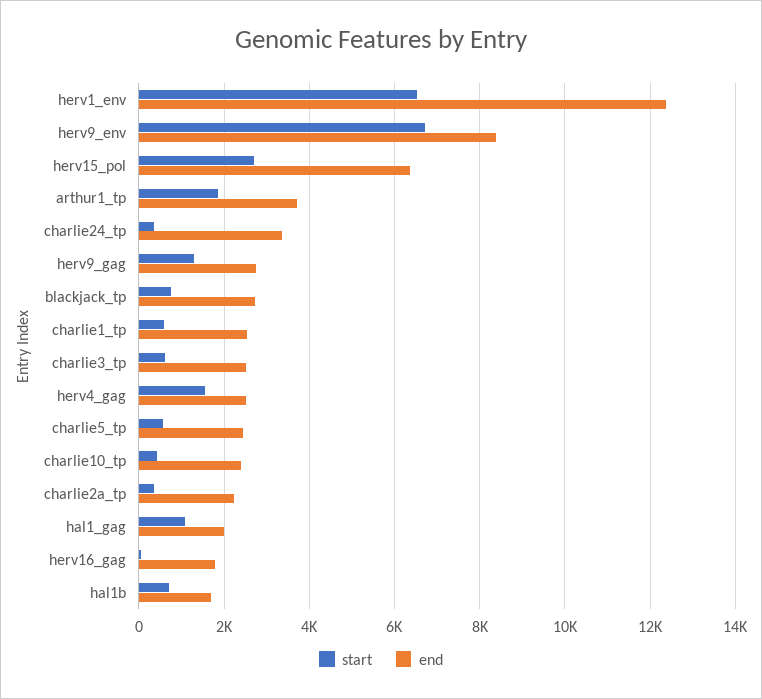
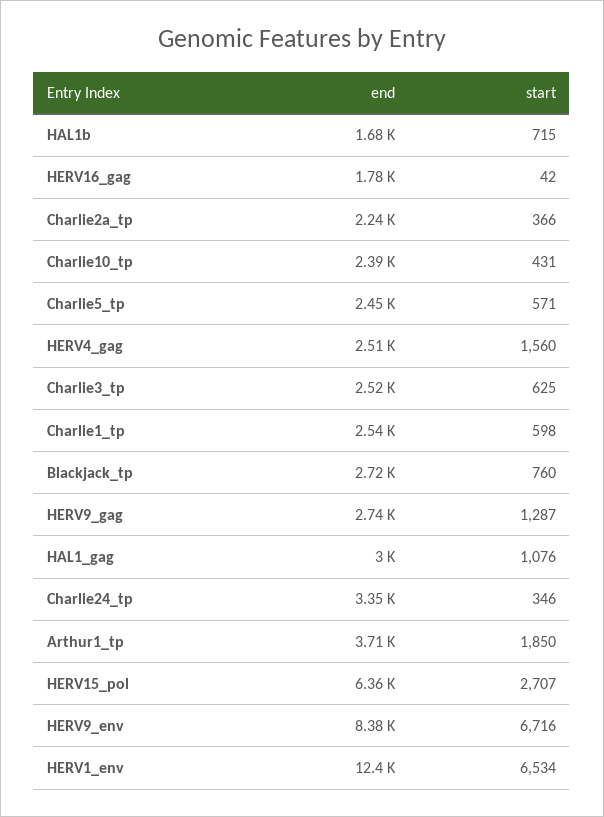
end, hal1_gag: 2000 -> 3000

